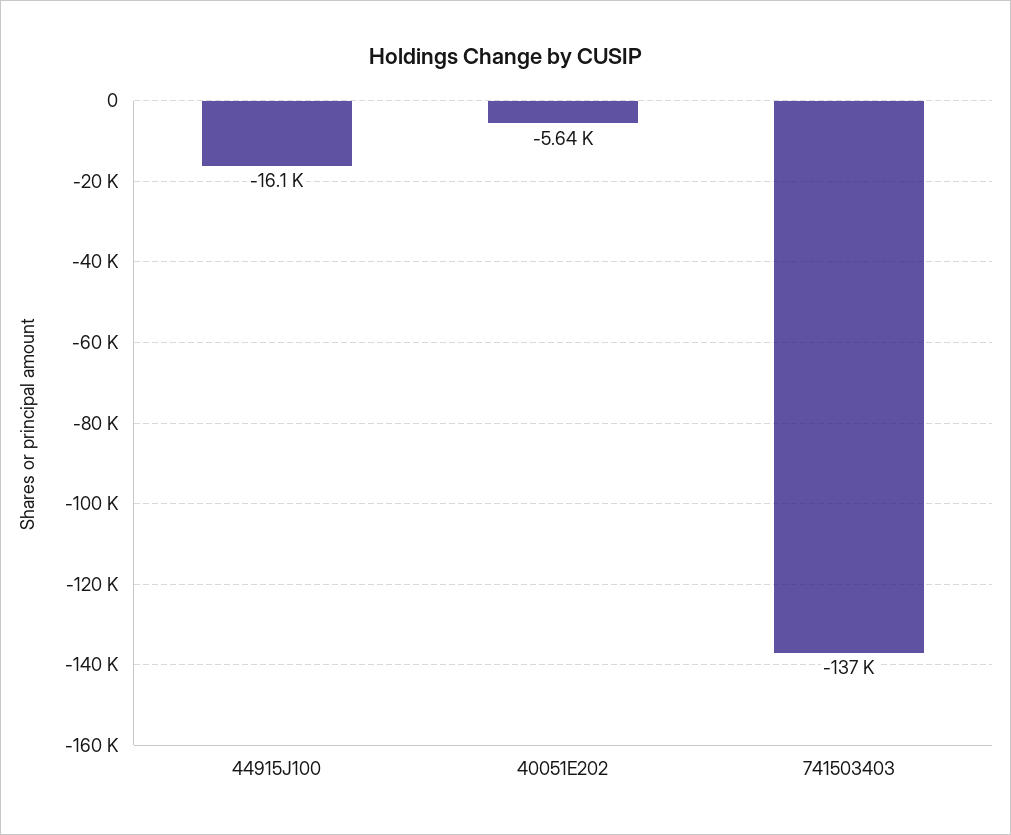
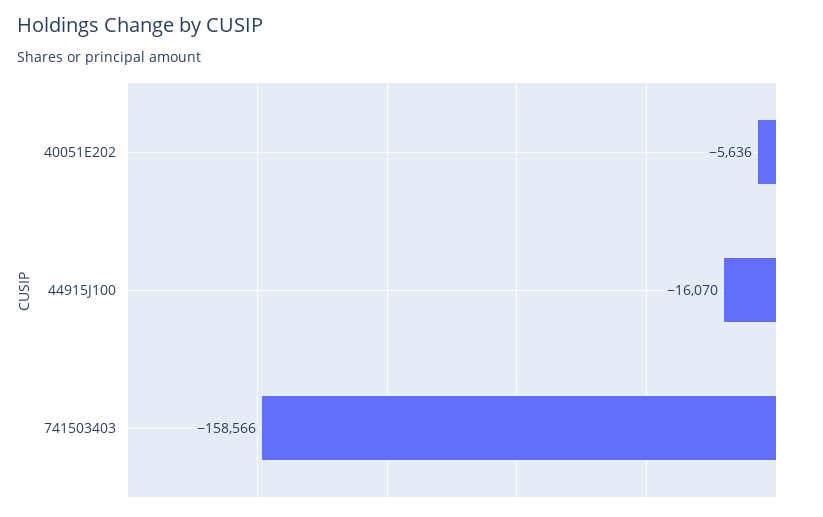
741503403: -137000 -> -158566

